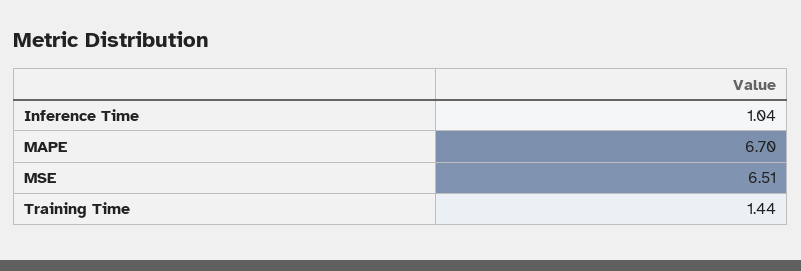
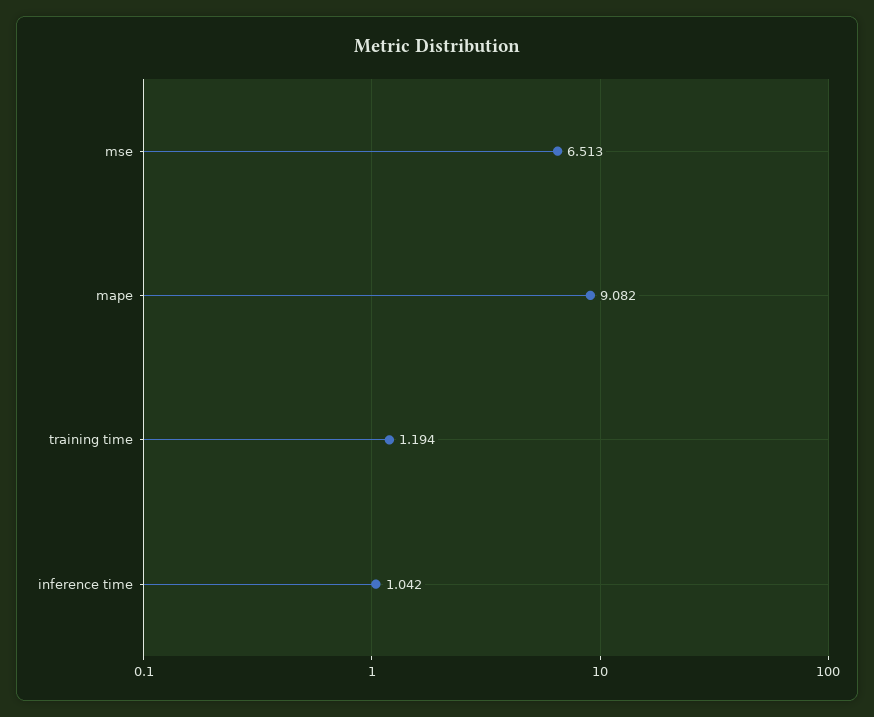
MAPE: 6.7 -> 9.082
Training Time: 1.44 -> 1.194

